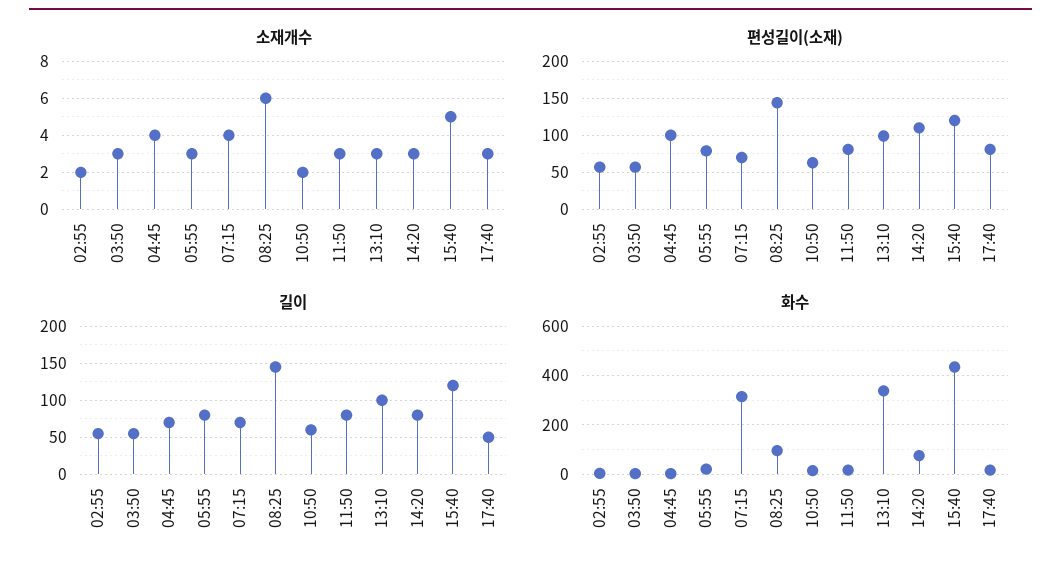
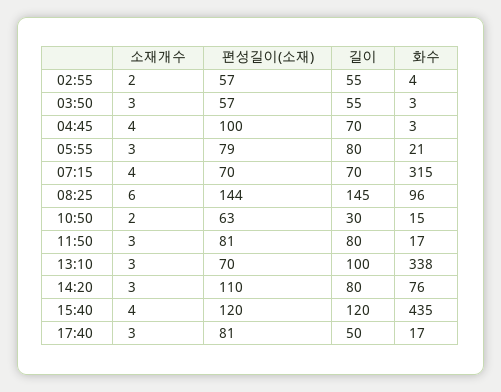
소재개수, 15:40: 5 -> 4
편성길이(소재), 13:10: 100 -> 70
길이, 10:50: 60 -> 30

